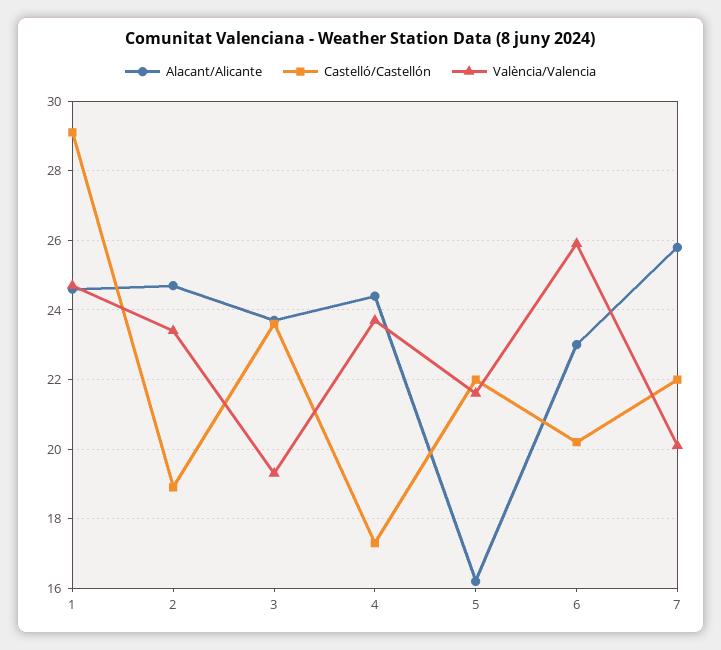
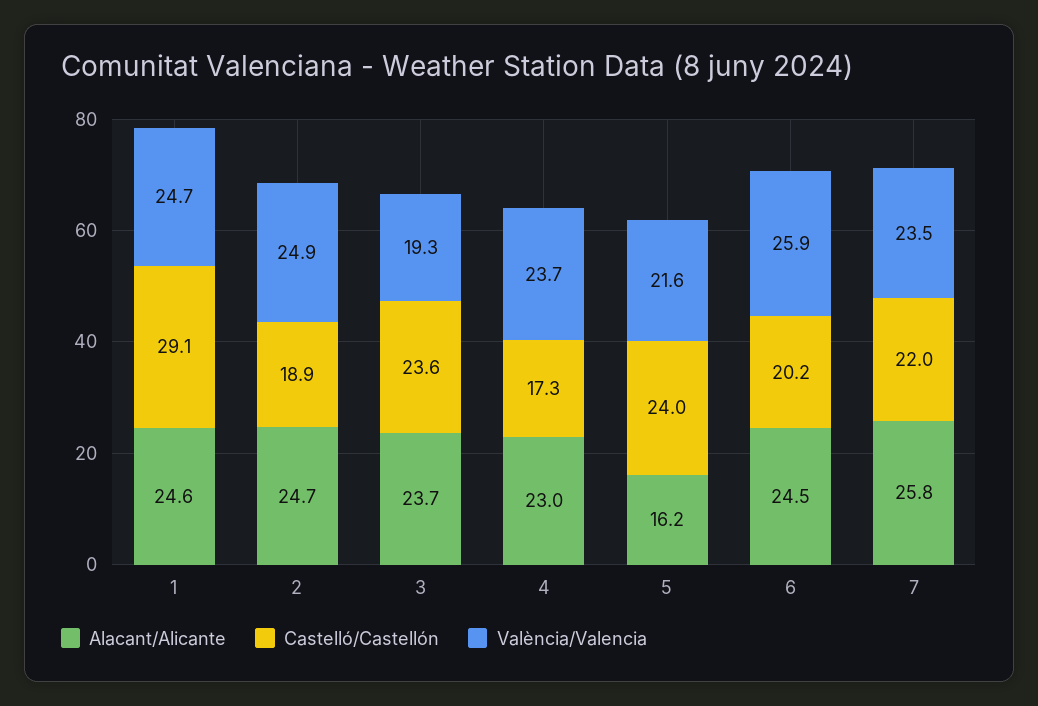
València/Valencia, 2: 23.5 -> 24.9
Alacant/Alicante, 4: 24.5 -> 23
Castelló/Castellón, 5: 22 -> 24
Alacant/Alicante, 6: 23 -> 24.5
València/Valencia, 7: 20 -> 23.5

